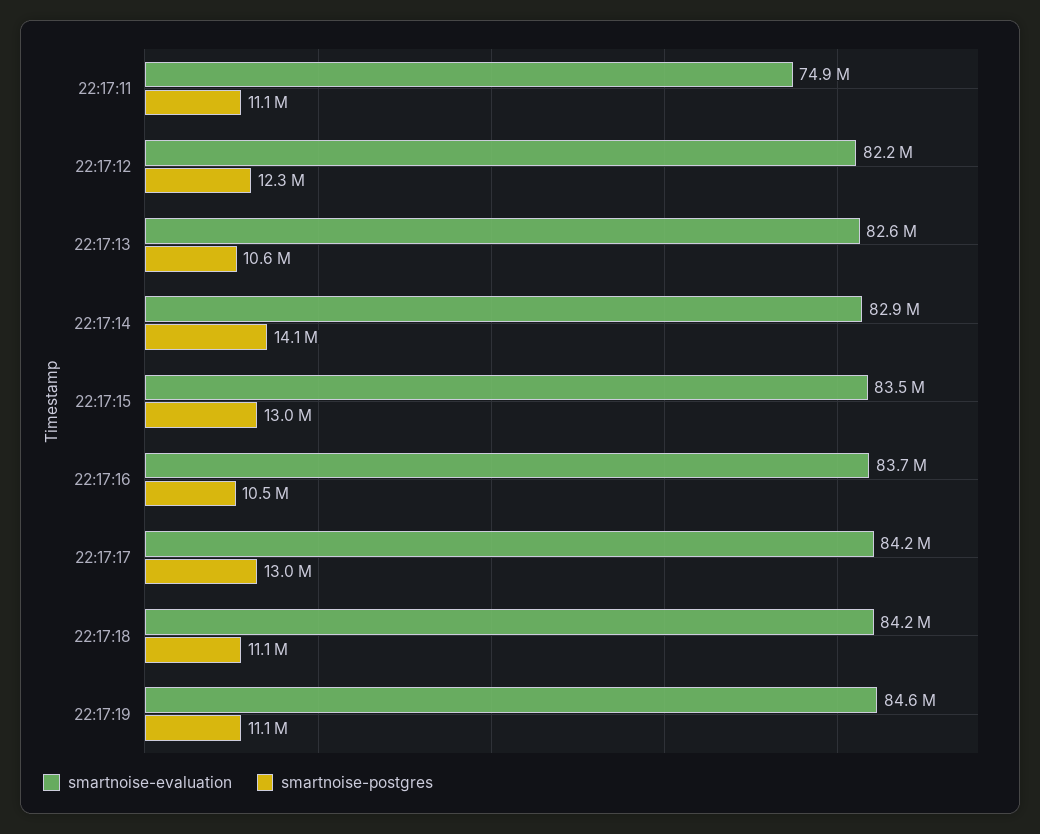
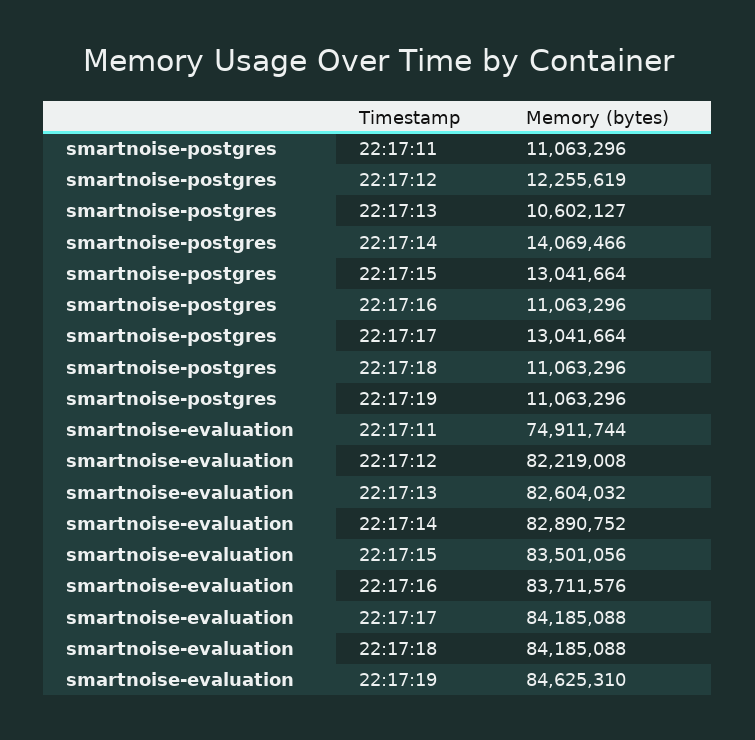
smartnoise-postgres, 22:17:16: 10500000 -> 11063296

